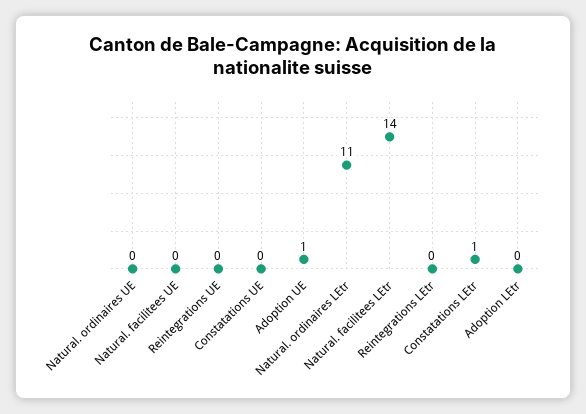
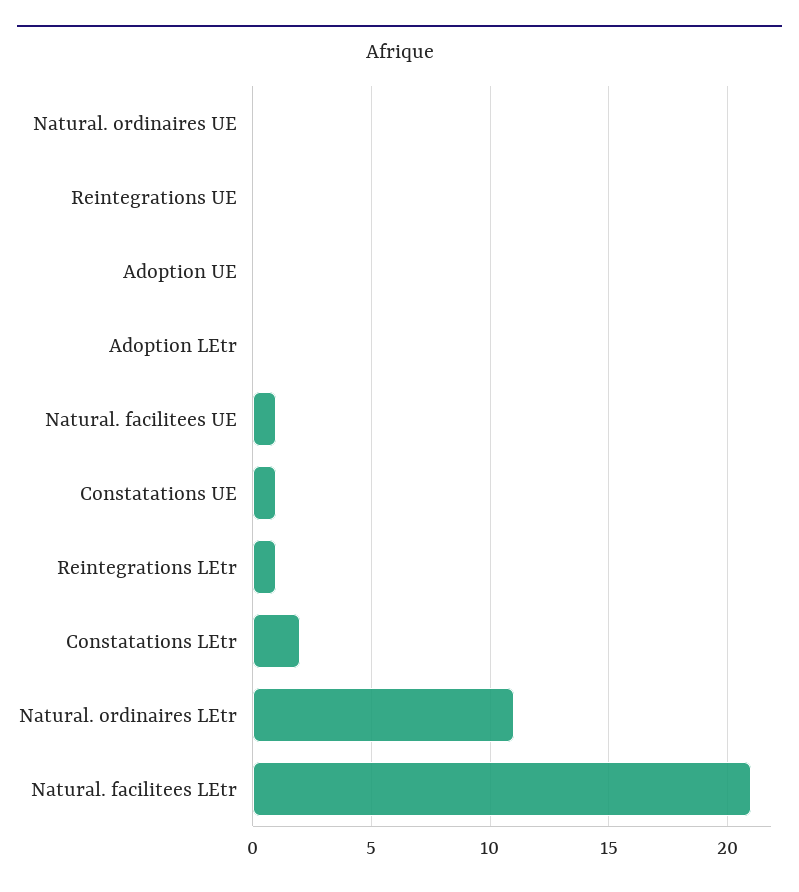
Natural. facilitees UE: 0 -> 1
Constatations UE: 0 -> 1
Adoption UE: 1 -> 0
Natural. facilitees LEtr: 14 -> 21
Reintegrations LEtr: 0 -> 1
Constatations LEtr: 1 -> 2

